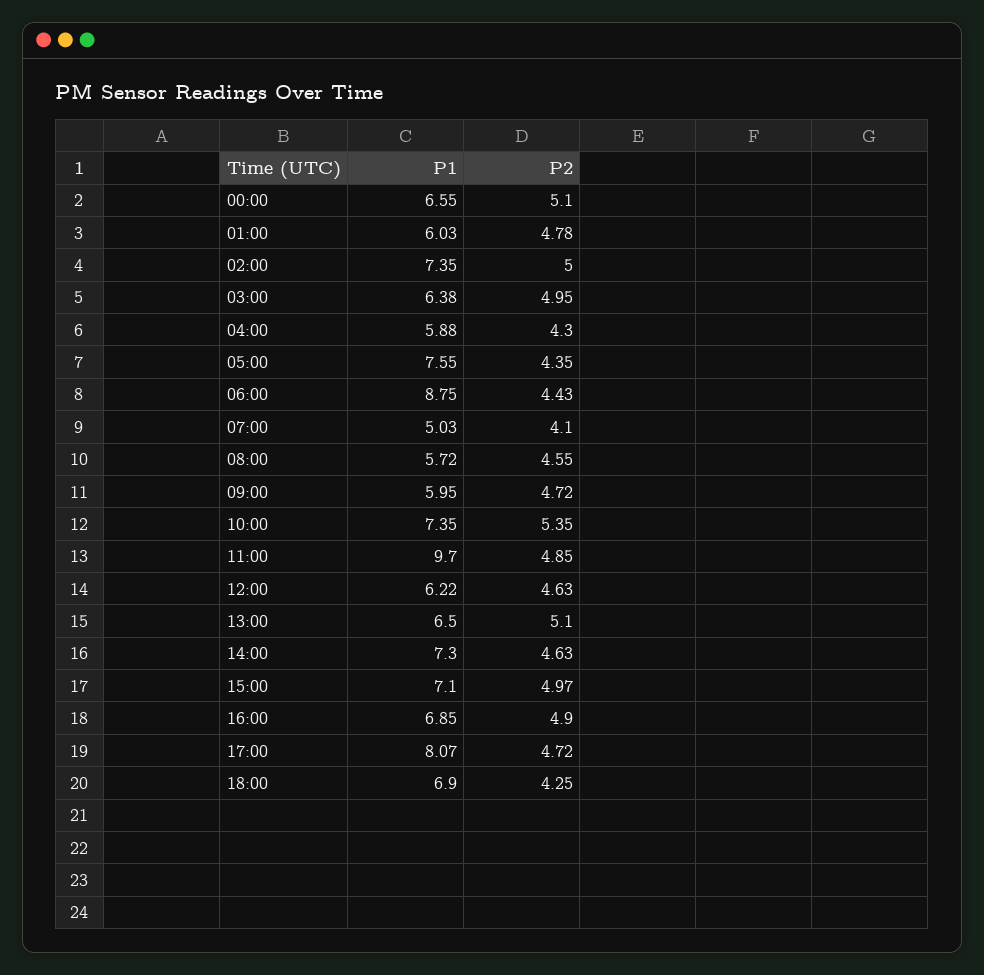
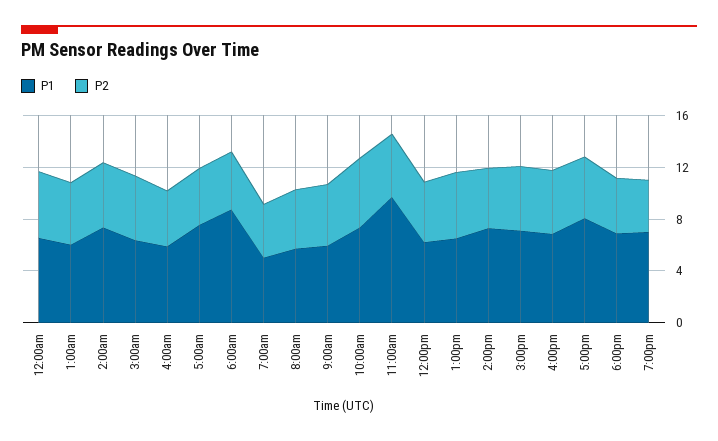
P1, 7:00pm: none -> 7
P2, 7:00pm: none -> 4

